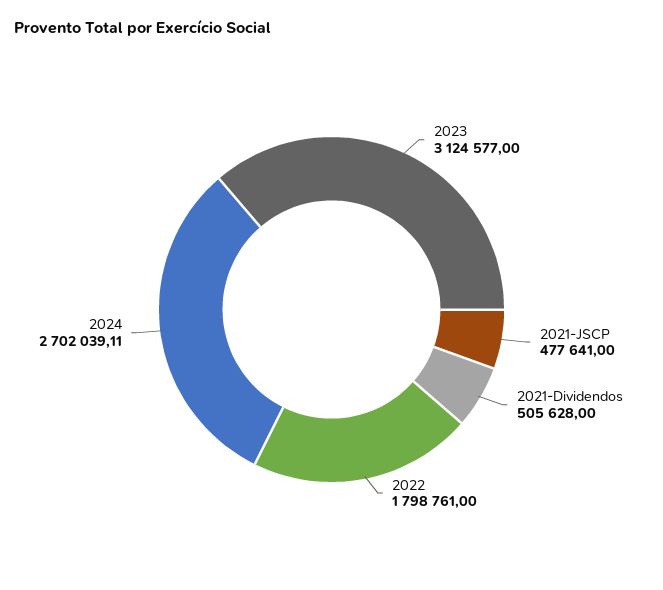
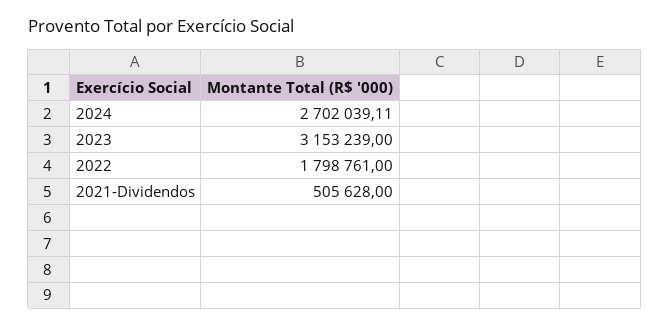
2023: 3124577 -> 3153239
2021-JSCP: 477641 -> none

